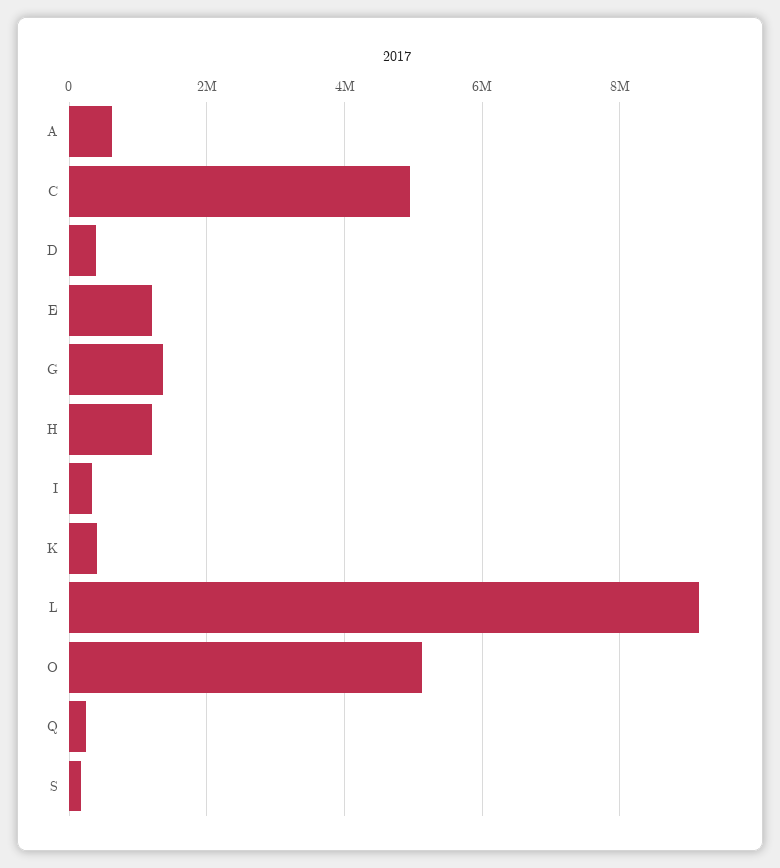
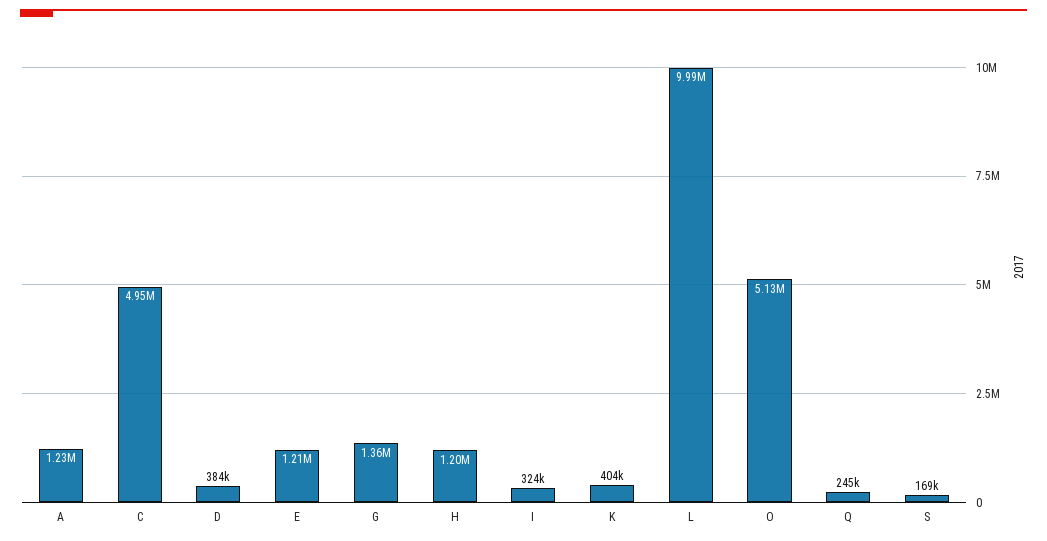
A: 600000 -> 1230000
L: 9200000 -> 9990000

